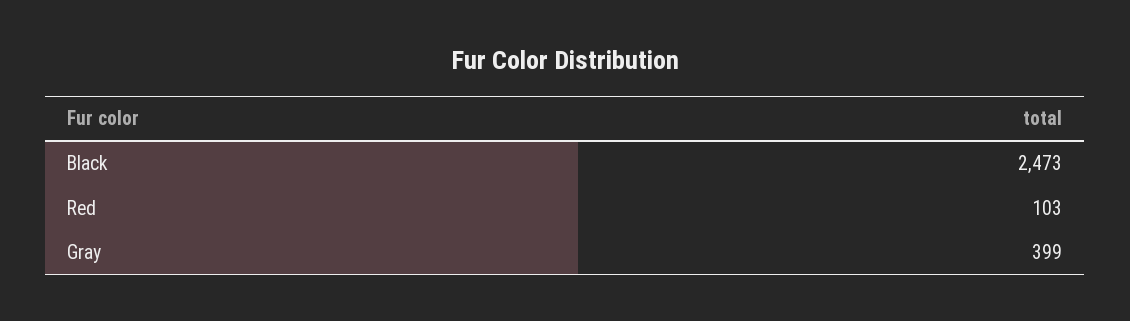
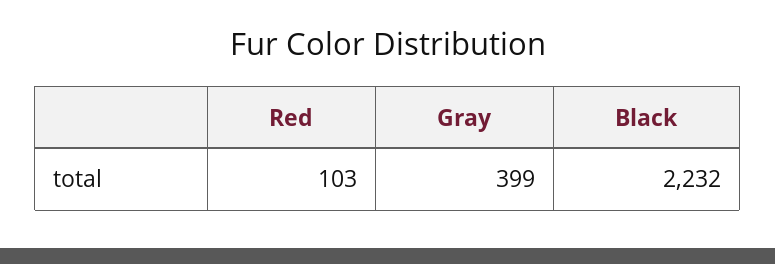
Black: 2473 -> 2232

